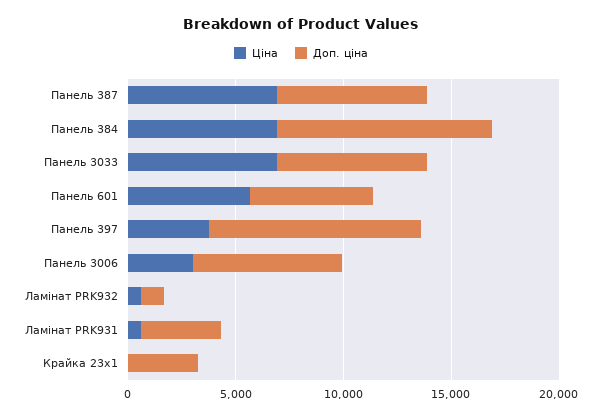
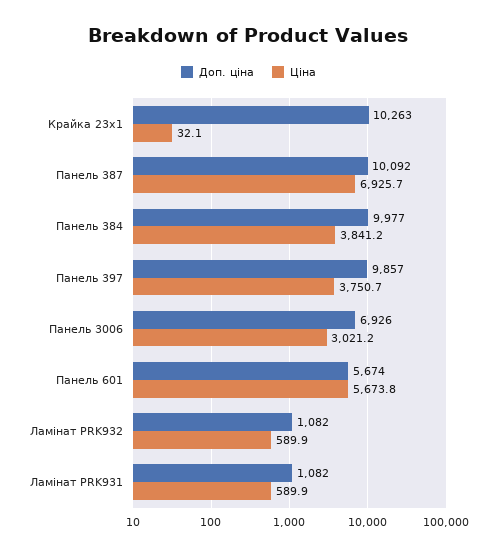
Доп. ціна, Панель 387: 7000 -> 10092
Ціна, Панель 384: 7000 -> 3841.2
Ціна, Панель 3033: 7000 -> none
Доп. ціна, Панель 3033: 7000 -> none
Доп. ціна, Ламінат PRK931: 4000 -> 1082
Доп. ціна, Крайка 23x1: 3000 -> 10263

